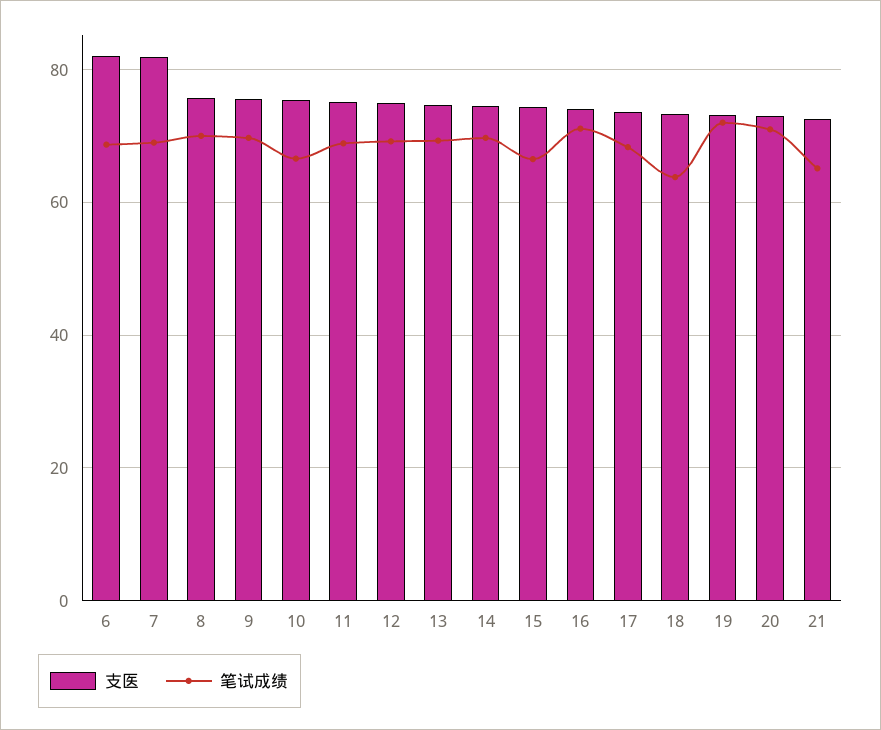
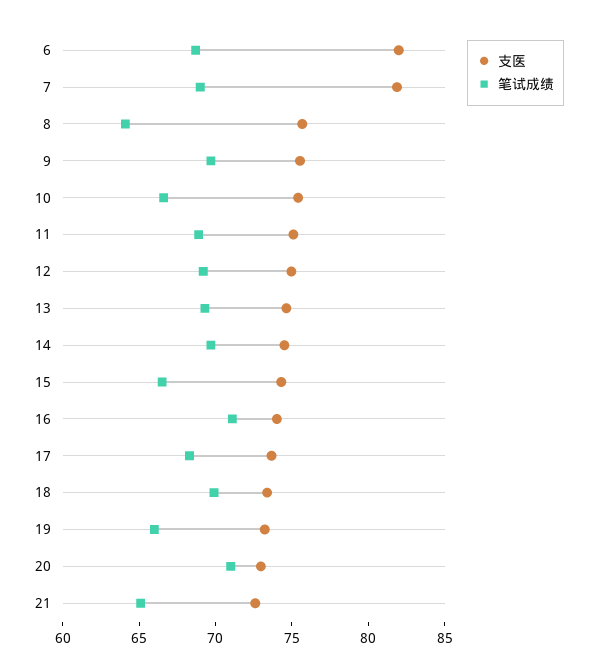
笔试成绩, 8: 70 -> 64
笔试成绩, 18: 64 -> 70
笔试成绩, 19: 72 -> 66

